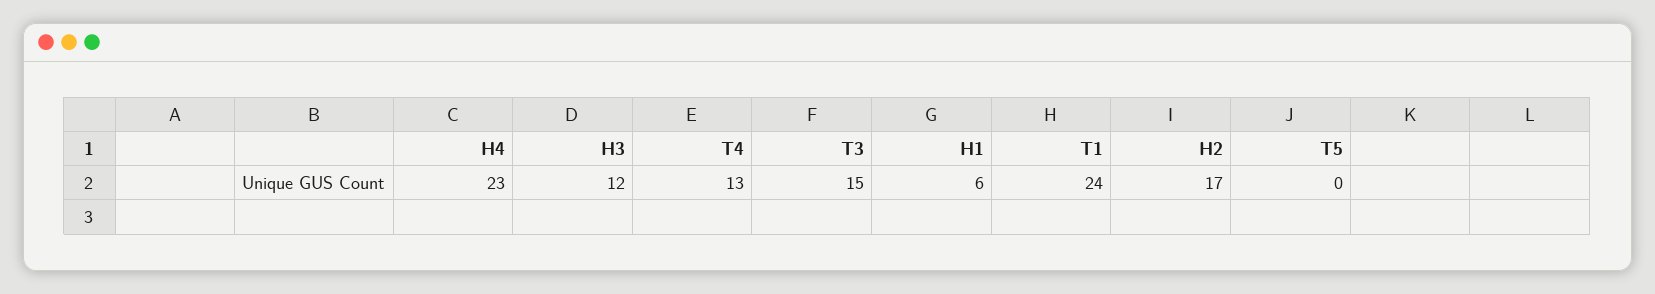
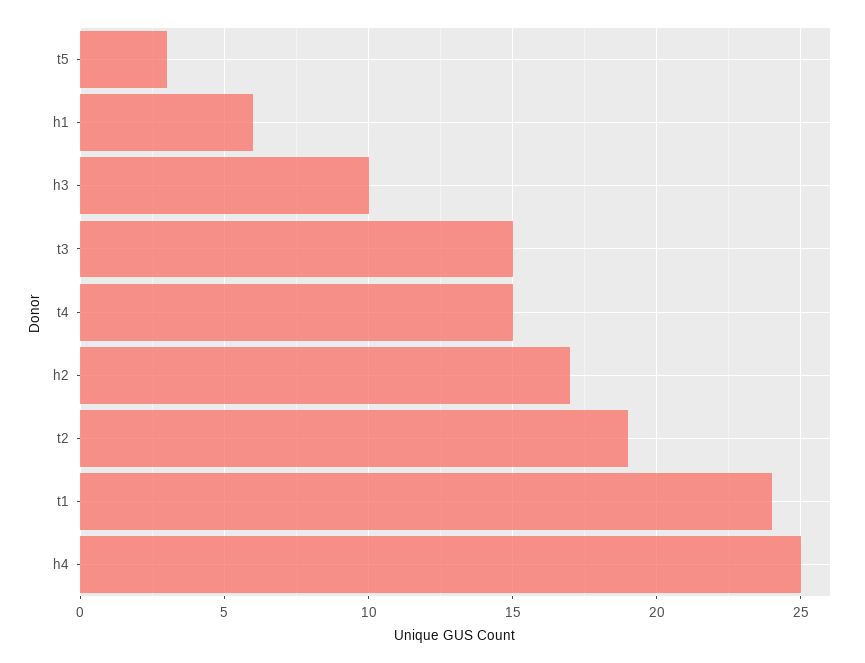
H4: 23 -> 25
H3: 12 -> 10
T4: 13 -> 15
T5: 0 -> 3
t2: none -> 19

